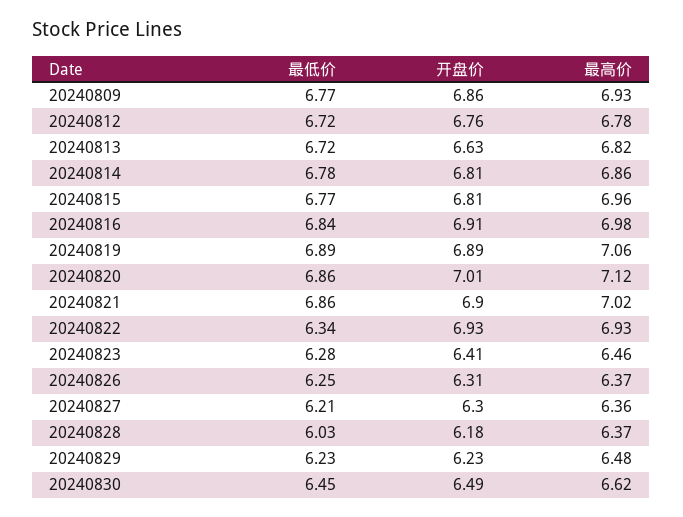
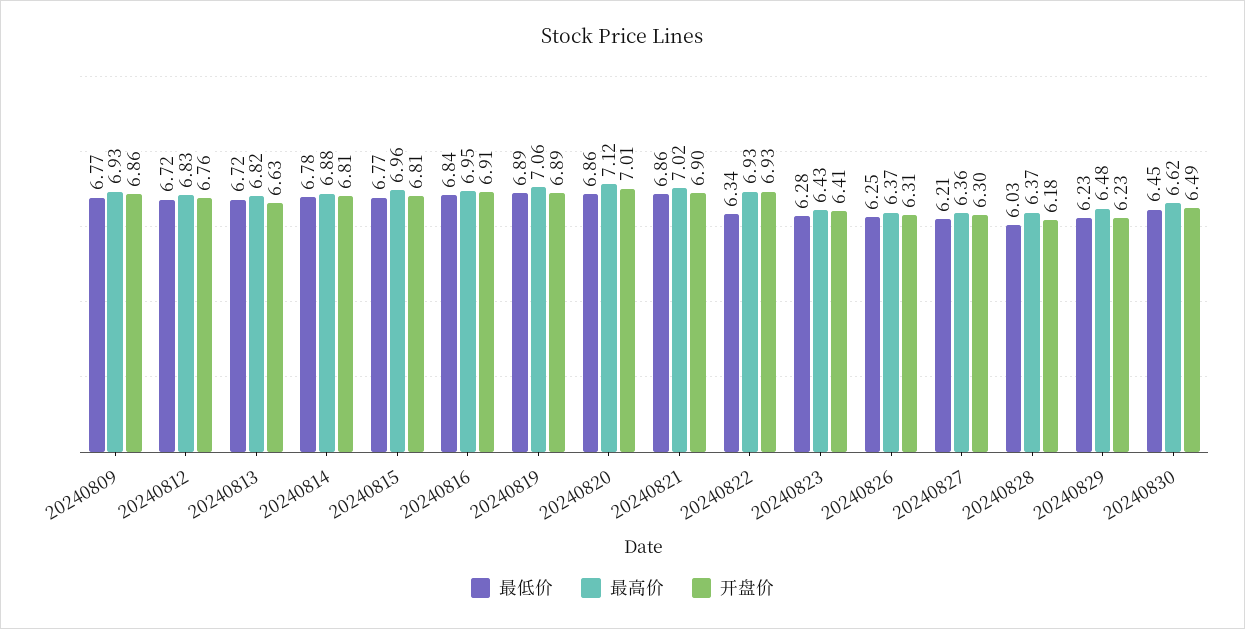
最高价, 20240812: 6.78 -> 6.83
最高价, 20240814: 6.86 -> 6.88
最高价, 20240816: 6.98 -> 6.95
最高价, 20240823: 6.46 -> 6.43

